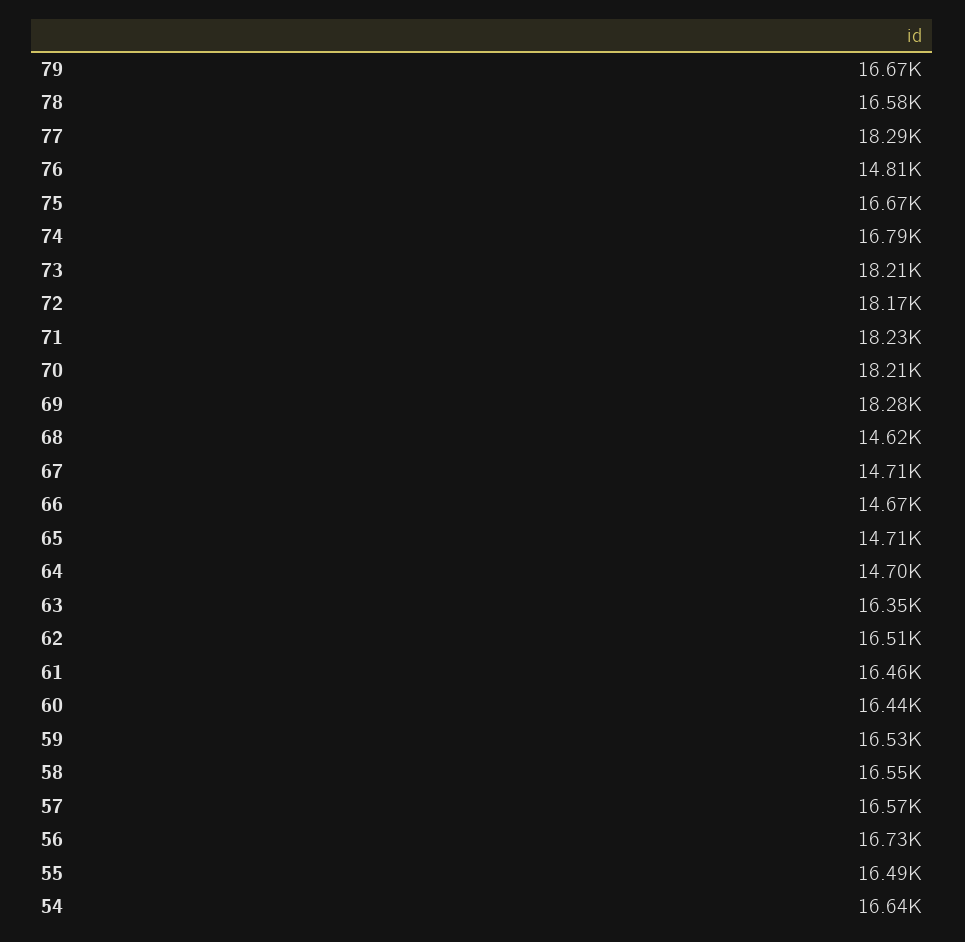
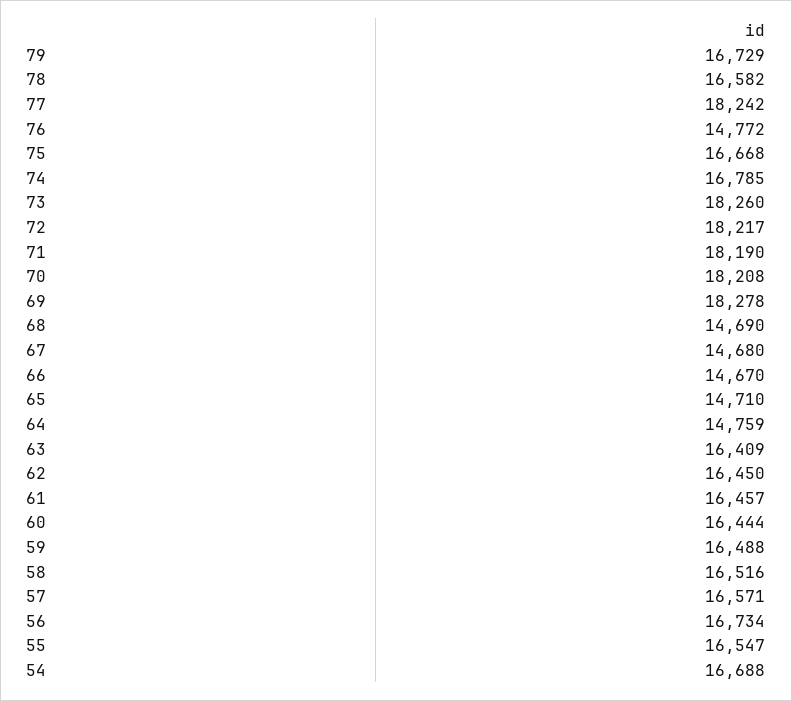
79: 16670 -> 16729
77: 18290 -> 18242
76: 14810 -> 14772
73: 18210 -> 18260
72: 18170 -> 18217
71: 18230 -> 18190
68: 14620 -> 14690
67: 14710 -> 14680
64: 14700 -> 14759
63: 16350 -> 16409
62: 16510 -> 16450
59: 16530 -> 16488
58: 16550 -> 16516
55: 16490 -> 16547
54: 16640 -> 16688

